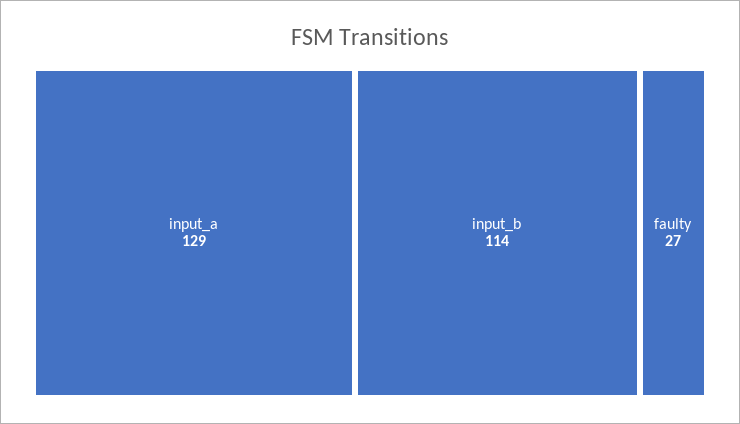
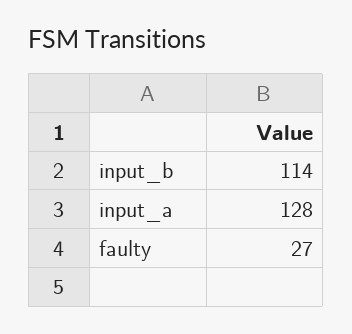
input_a: 129 -> 128

